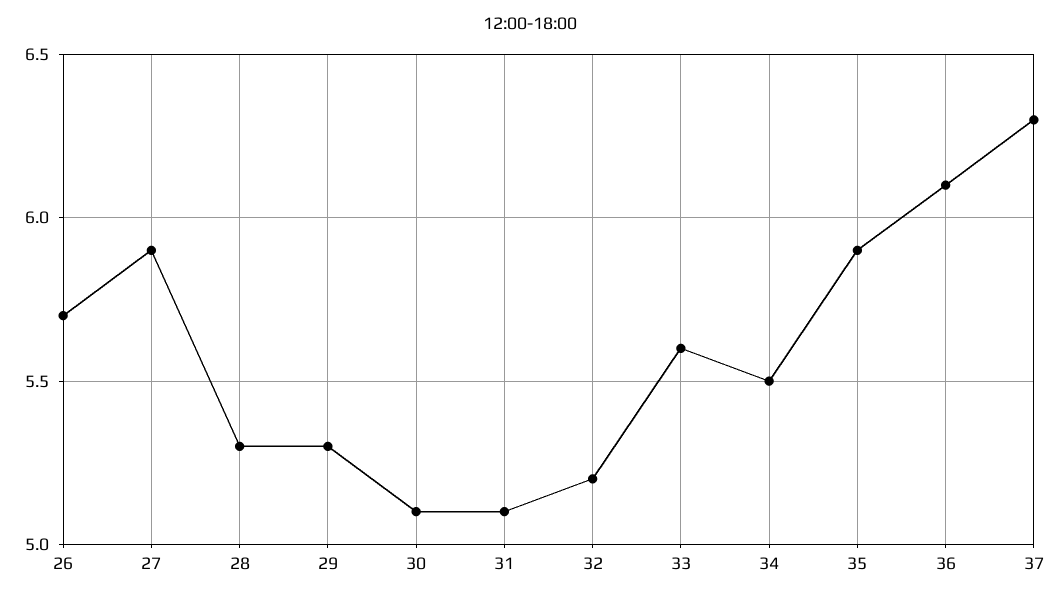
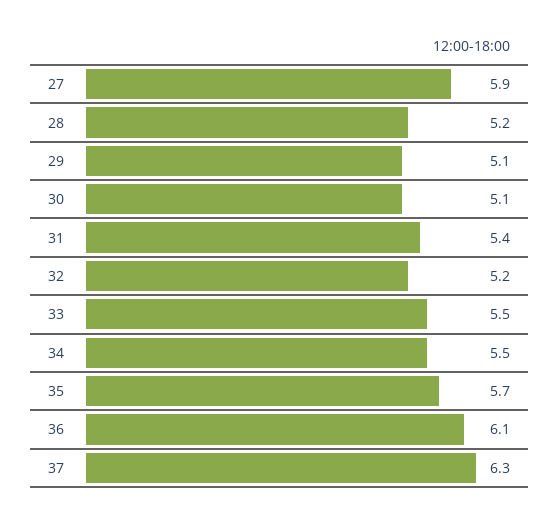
26: 5.7 -> none
28: 5.3 -> 5.2
29: 5.3 -> 5.1
31: 5.1 -> 5.4
33: 5.6 -> 5.5
35: 5.9 -> 5.7

